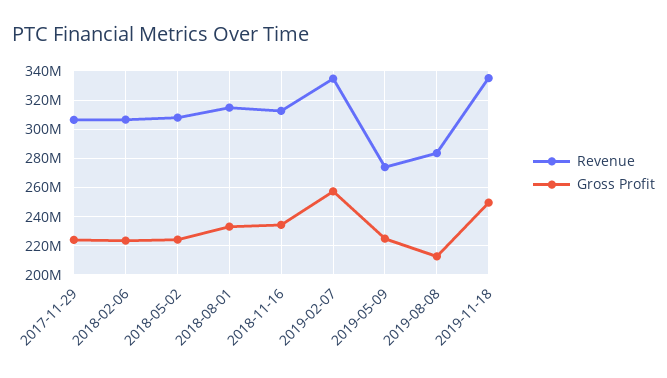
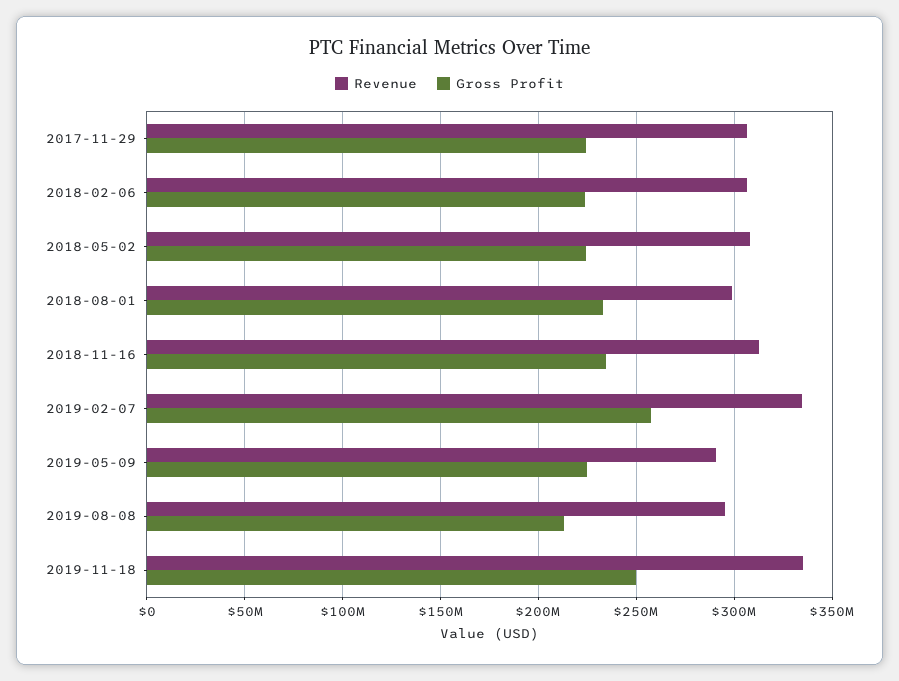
Revenue, 2018-08-01: 315000000 -> 300000000
Revenue, 2019-05-09: 275000000 -> 290000000
Revenue, 2019-08-08: 285000000 -> 295000000

